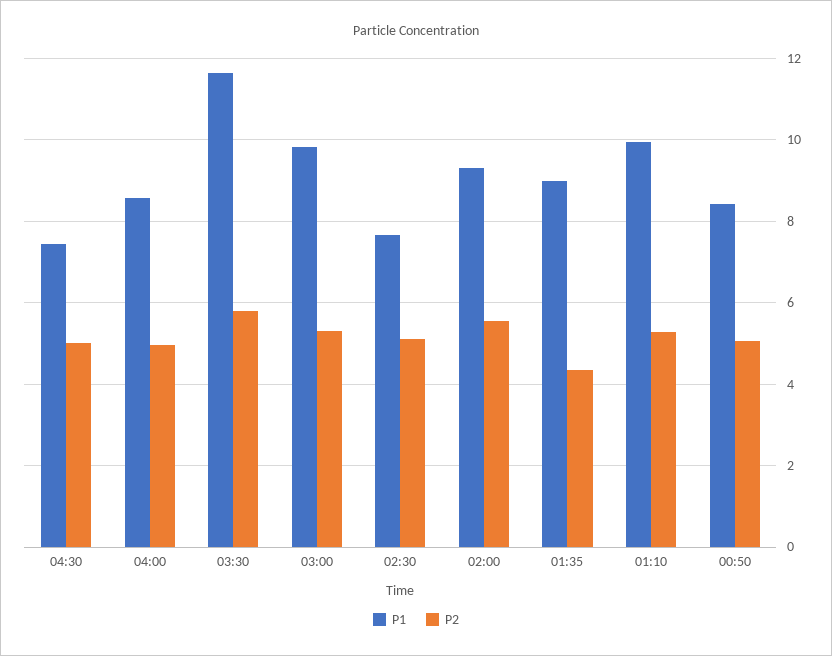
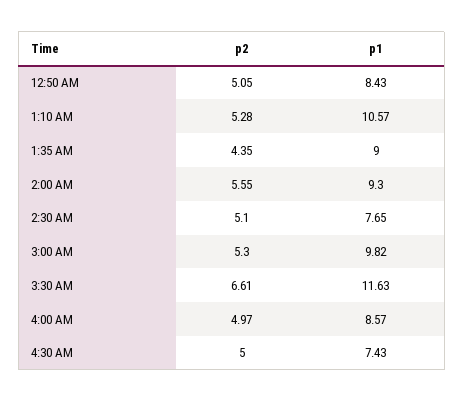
P2, 03:30: 5.8 -> 6.61
P1, 01:10: 10 -> 10.57

